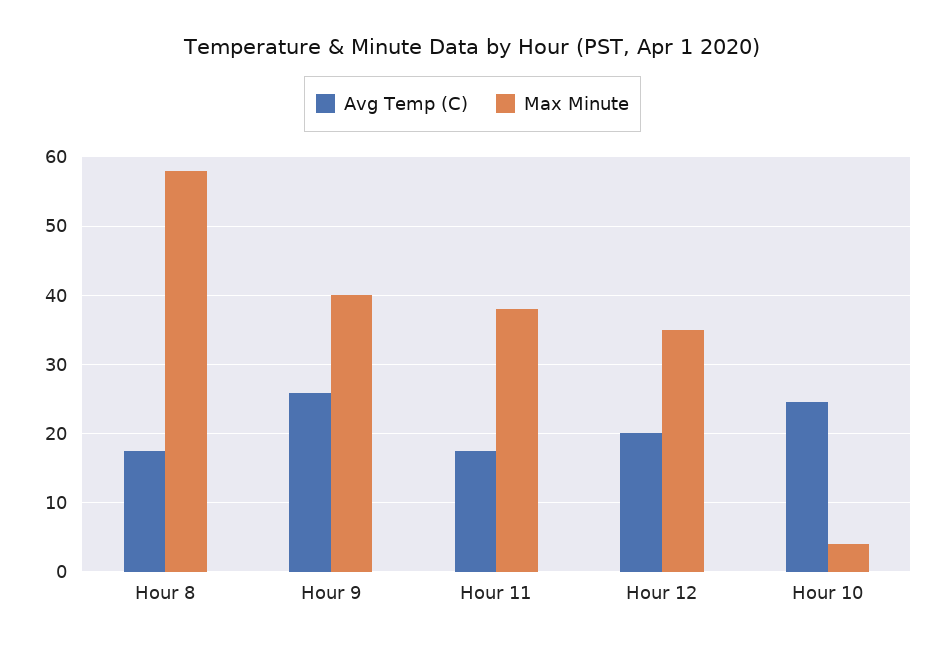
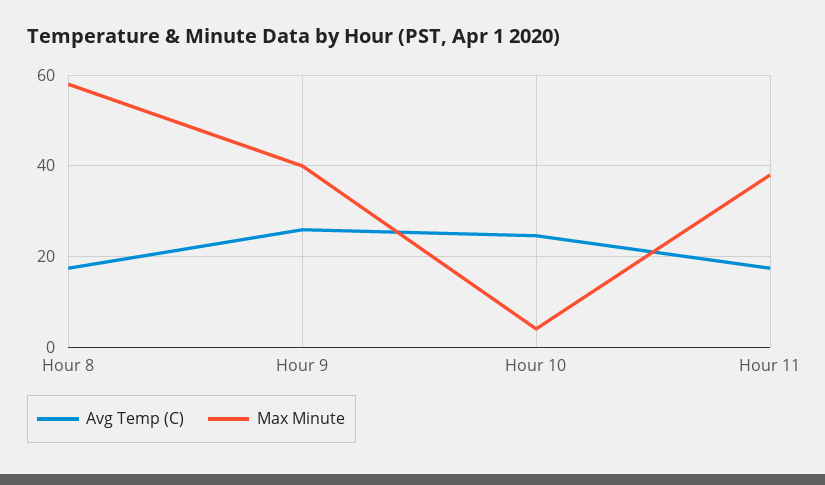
Avg Temp (C), Hour 12: 20 -> none
Max Minute, Hour 12: 35 -> none

